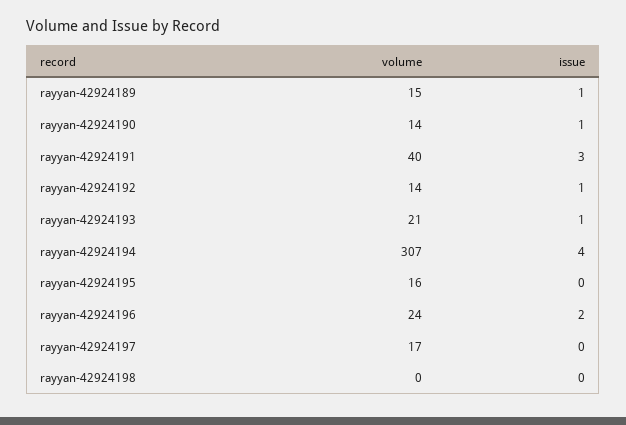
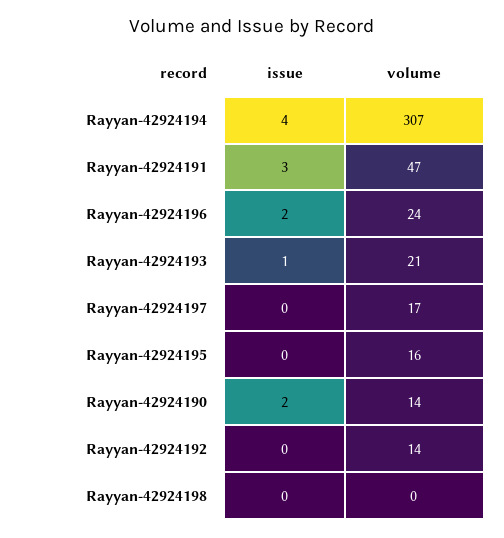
volume, rayyan-42924189: 15 -> none
issue, rayyan-42924189: 1 -> none
issue, rayyan-42924190: 1 -> 2
volume, rayyan-42924191: 40 -> 47
issue, rayyan-42924192: 1 -> 0

